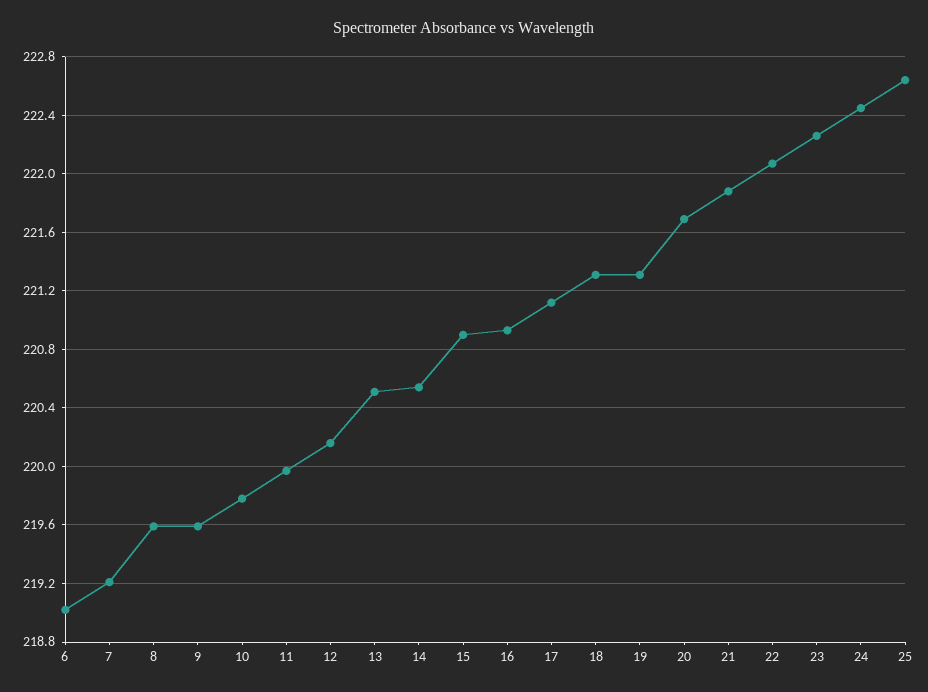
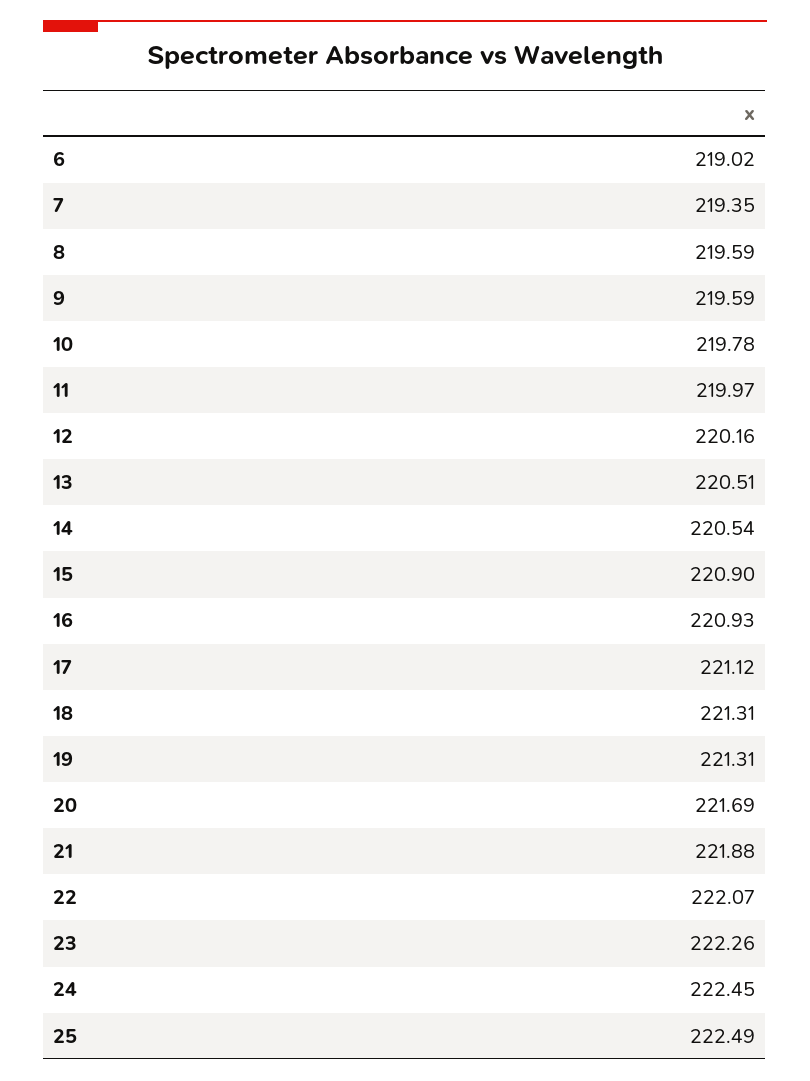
7: 219.2 -> 219.35
25: 222.65 -> 222.49

